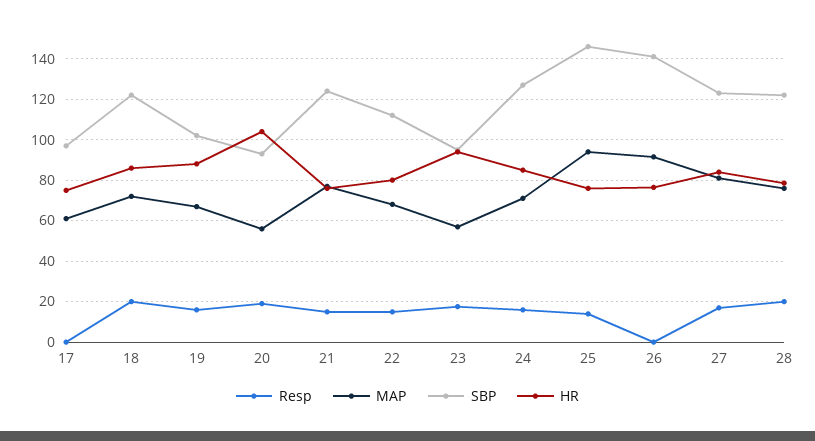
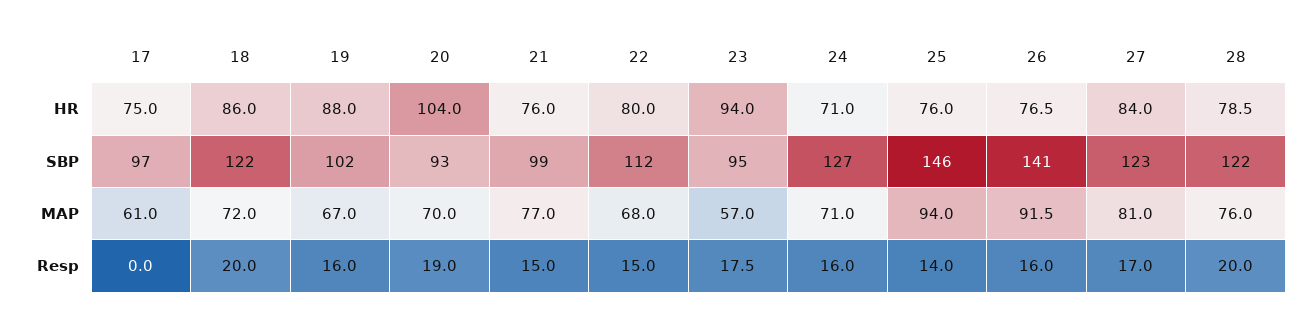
MAP, 20: 55 -> 70
SBP, 21: 125 -> 99
HR, 24: 85 -> 71
Resp, 26: 0 -> 16

